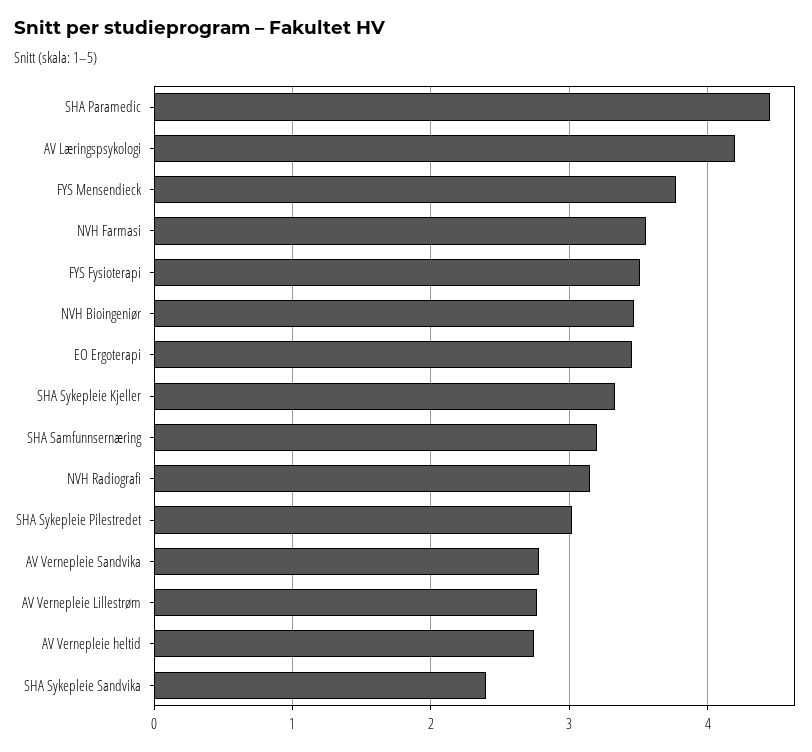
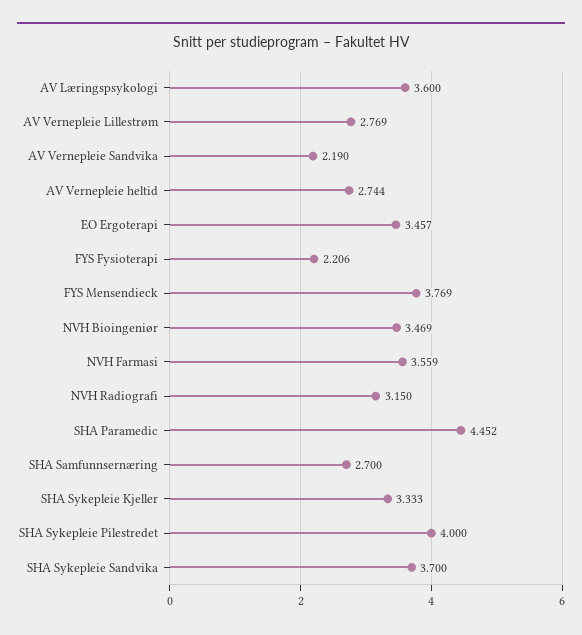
AV Læringspsykologi: 4.2 -> 3.6
FYS Fysioterapi: 3.5 -> 2.206
SHA Samfunnsernæring: 3.2 -> 2.7
SHA Sykepleie Pilestredet: 3 -> 4
AV Vernepleie Sandvika: 2.8 -> 2.19
SHA Sykepleie Sandvika: 2.4 -> 3.7

